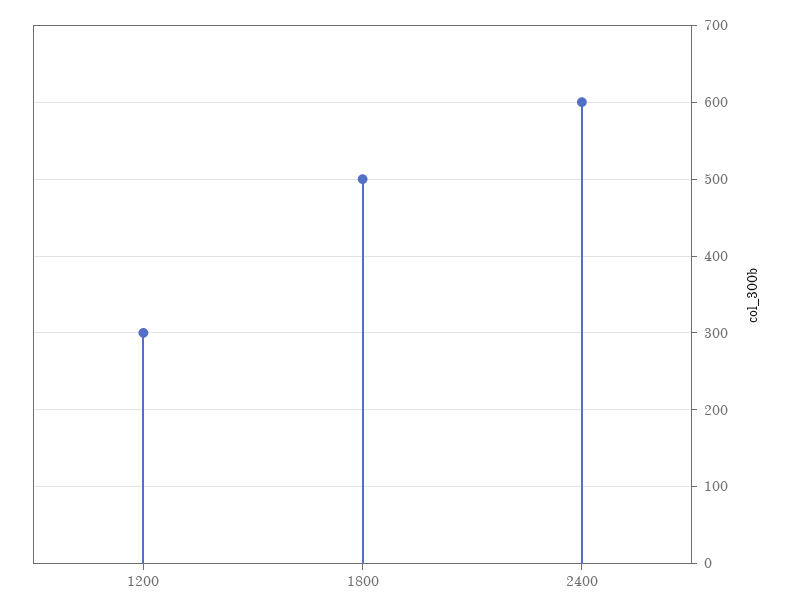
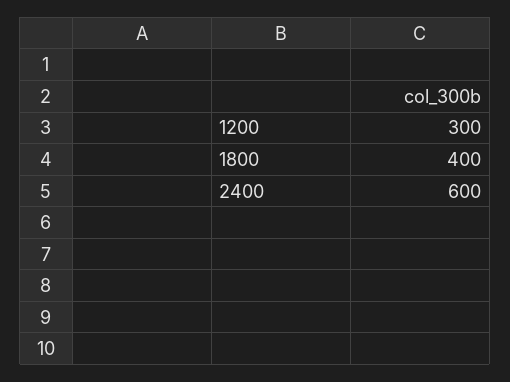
1800: 500 -> 400

